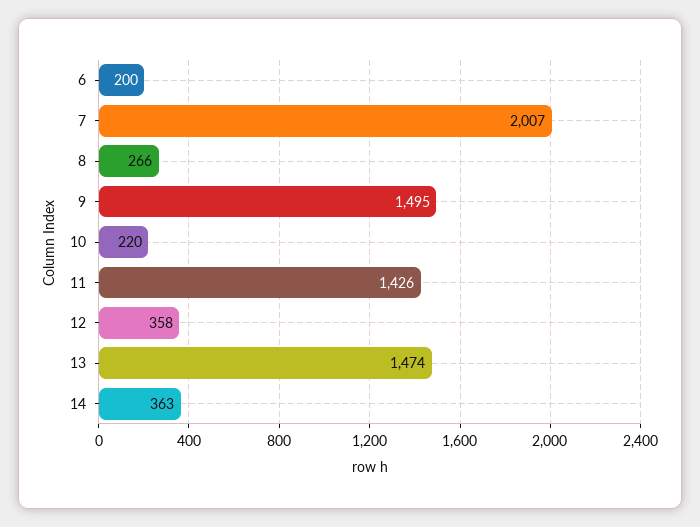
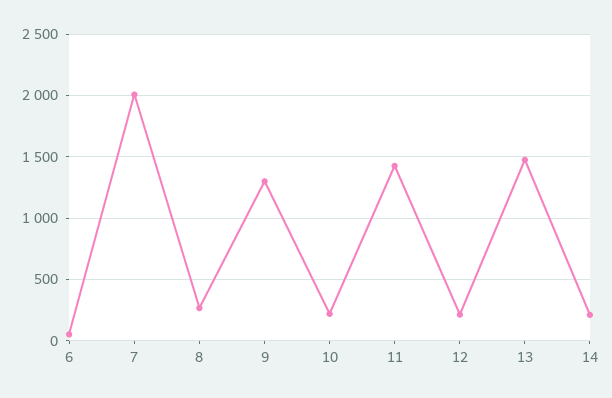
6: 200 -> 50
9: 1495 -> 1300
12: 358 -> 200
14: 363 -> 200

